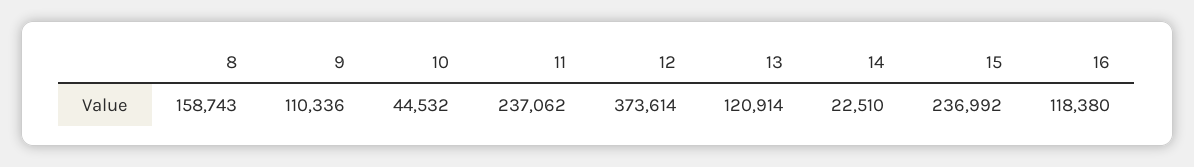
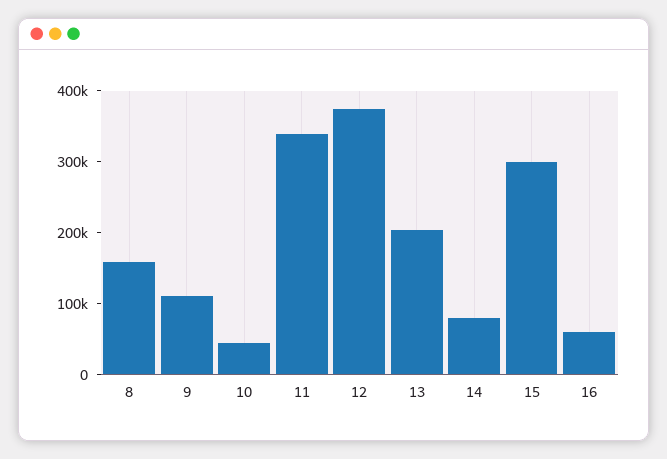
11: 237062 -> 340000
13: 120914 -> 200000
14: 22510 -> 80000
15: 236992 -> 300000
16: 118380 -> 60000

